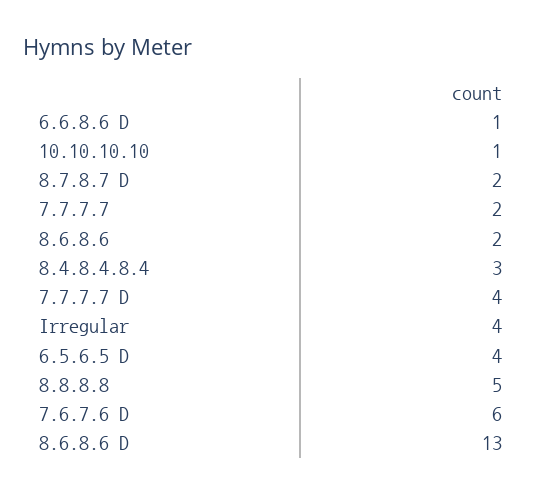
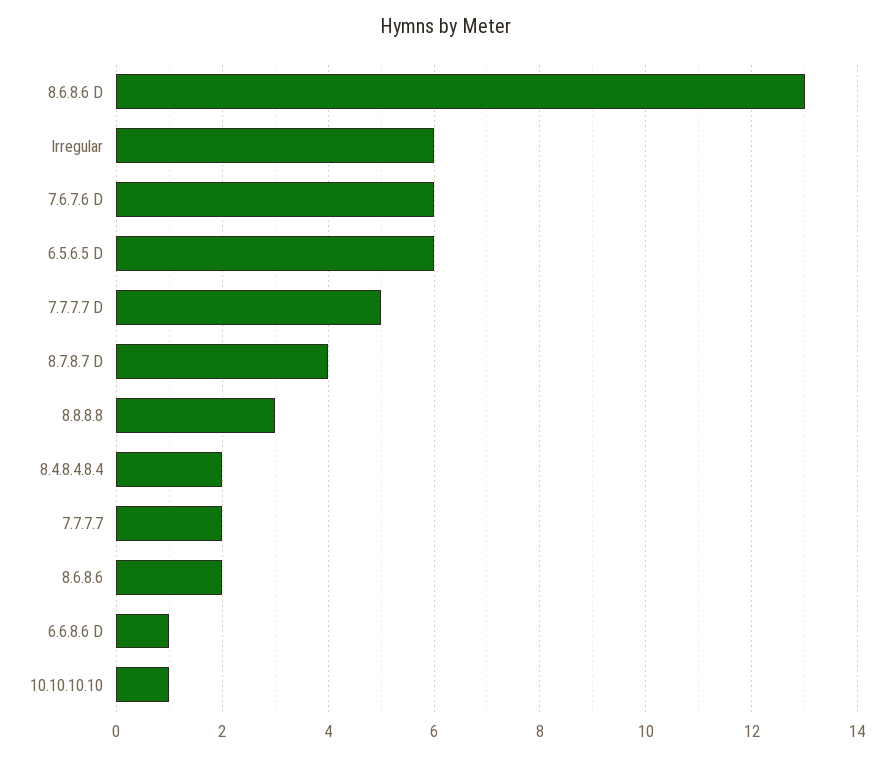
8.7.8.7 D: 2 -> 4
8.4.8.4.8.4: 3 -> 2
7.7.7.7 D: 4 -> 5
Irregular: 4 -> 6
6.5.6.5 D: 4 -> 6
8.8.8.8: 5 -> 3

